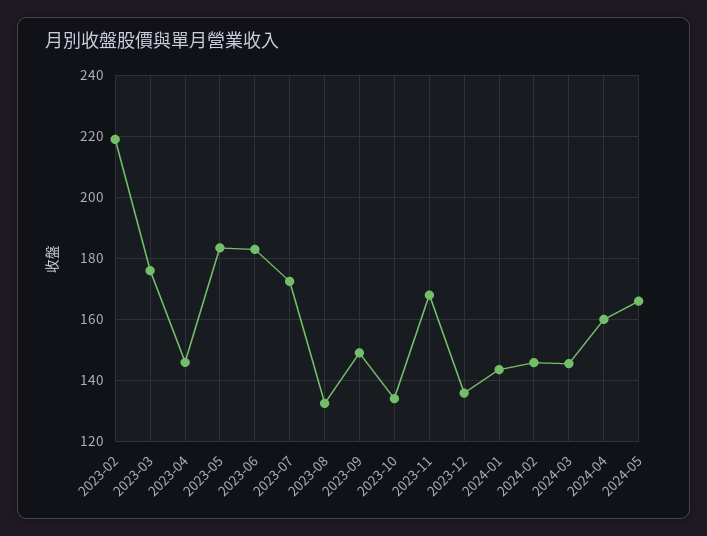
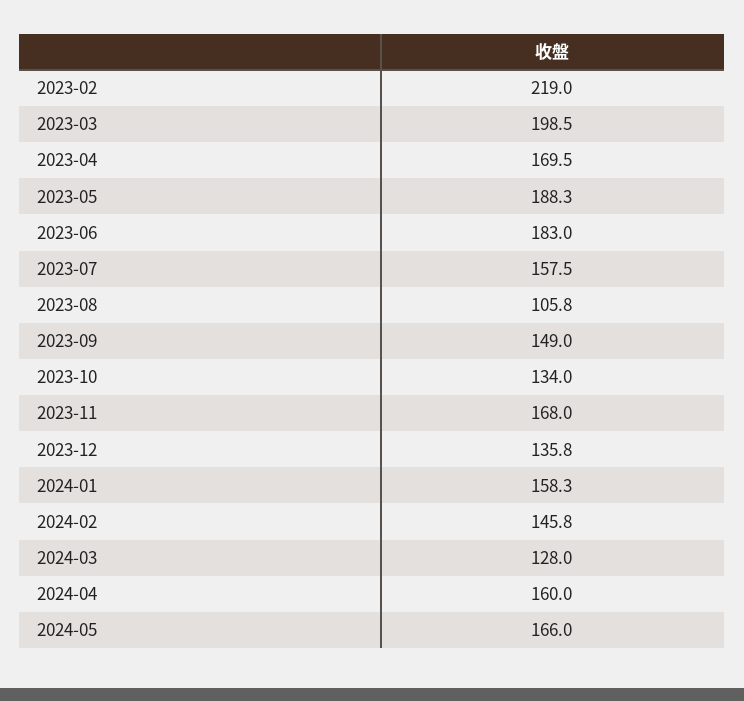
2023-03: 176 -> 198.5
2023-04: 146 -> 169.5
2023-05: 184 -> 188.3
2023-07: 172 -> 157.5
2023-08: 132 -> 105.8
2024-01: 144 -> 158.3
2024-03: 146 -> 128

